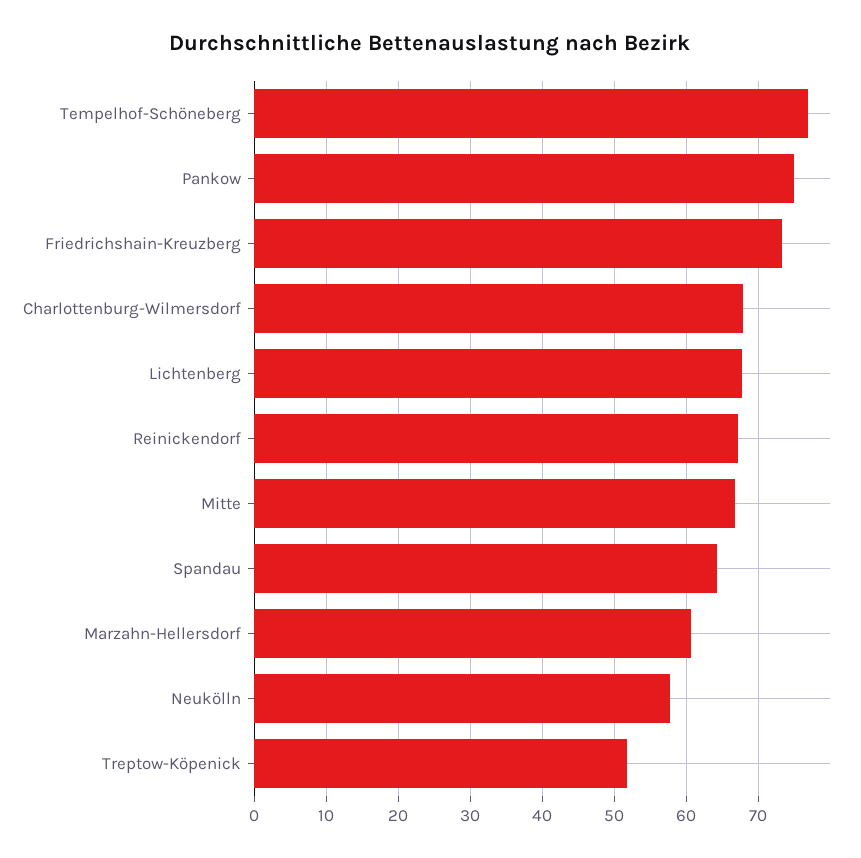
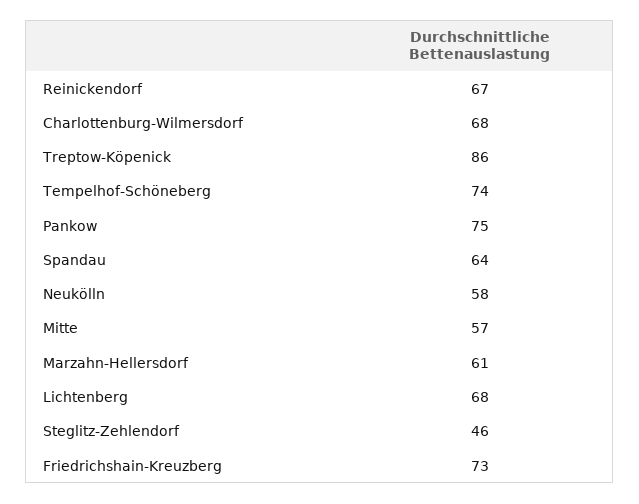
Tempelhof-Schöneberg: 77 -> 74
Mitte: 67 -> 57
Treptow-Köpenick: 52 -> 86
Steglitz-Zehlendorf: none -> 46

